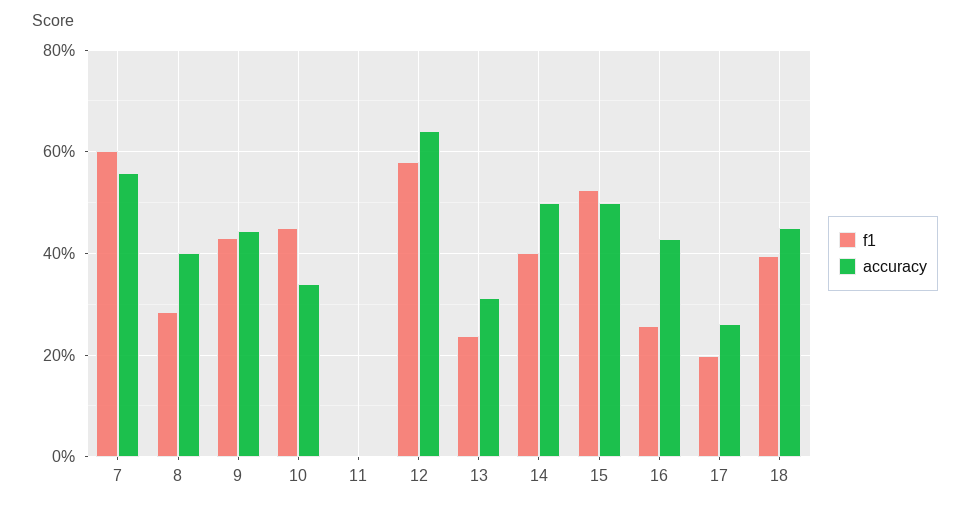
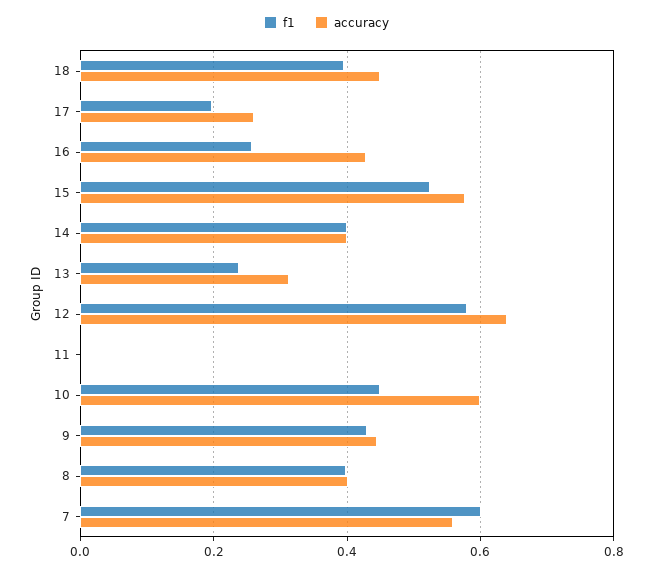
f1, 8: 0.28 -> 0.4
accuracy, 10: 0.34 -> 0.6
accuracy, 14: 0.5 -> 0.4
accuracy, 15: 0.5 -> 0.58

